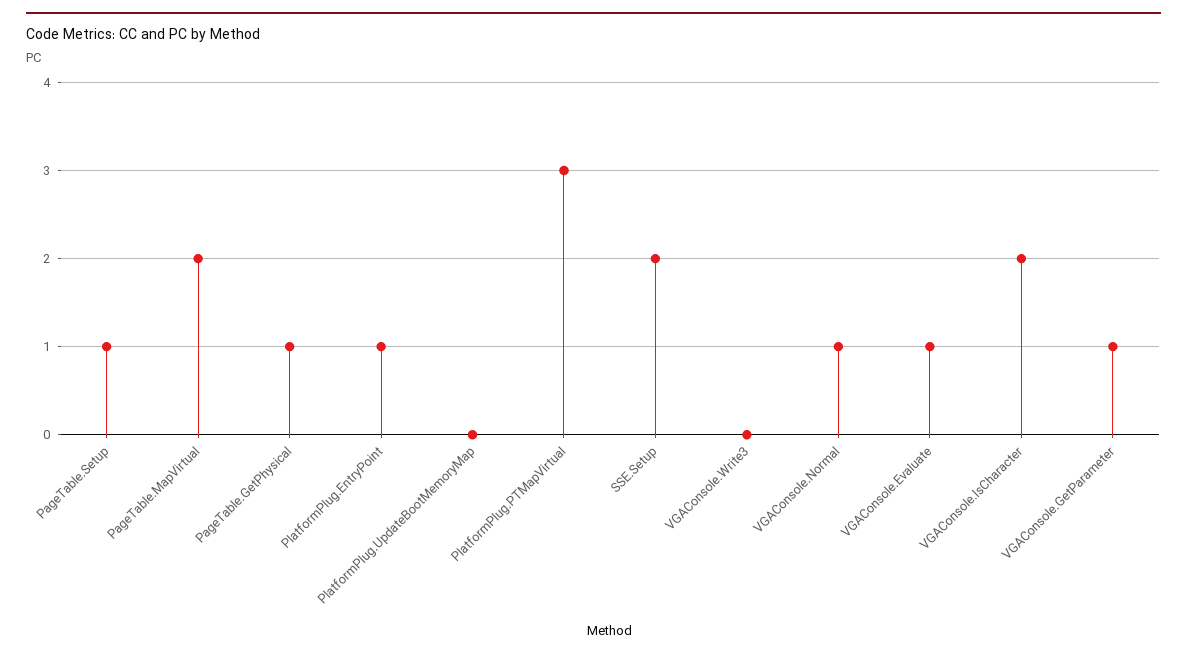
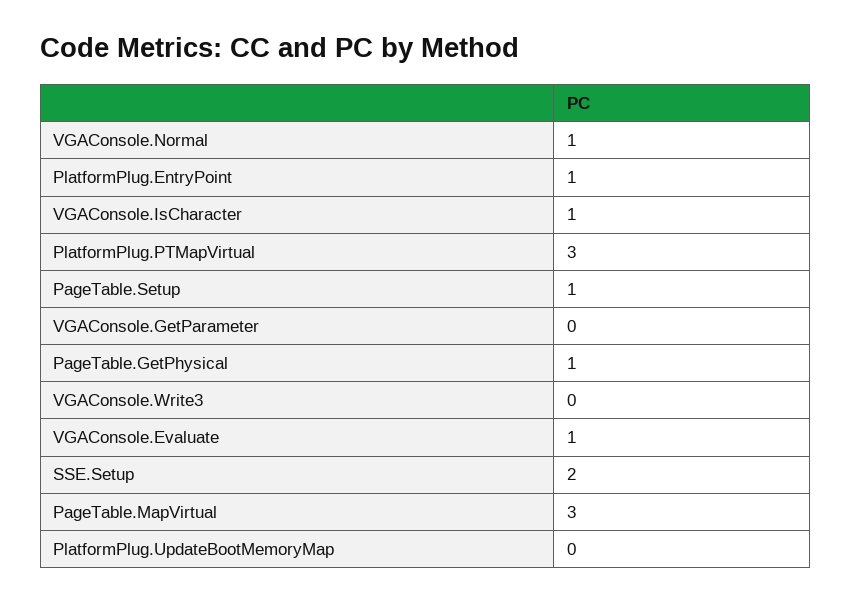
PageTable.MapVirtual: 2 -> 3
VGAConsole.IsCharacter: 2 -> 1
VGAConsole.GetParameter: 1 -> 0

